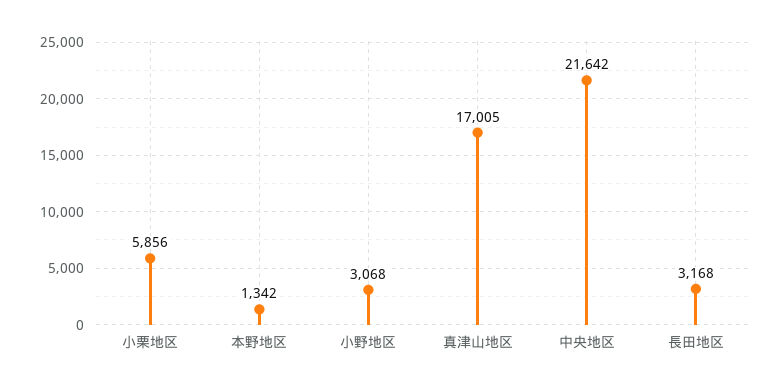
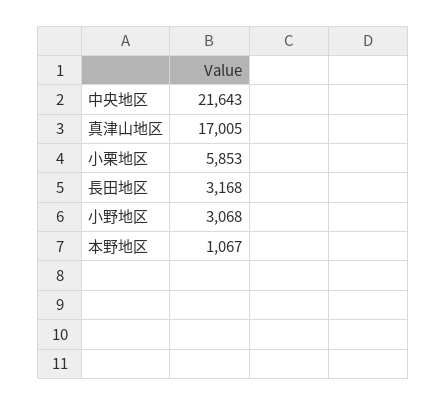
小栗地区: 5856 -> 5853
本野地区: 1342 -> 1067
中央地区: 21642 -> 21643

